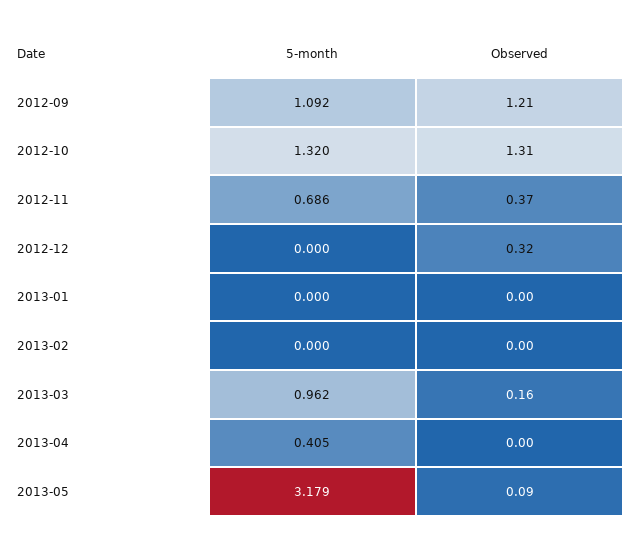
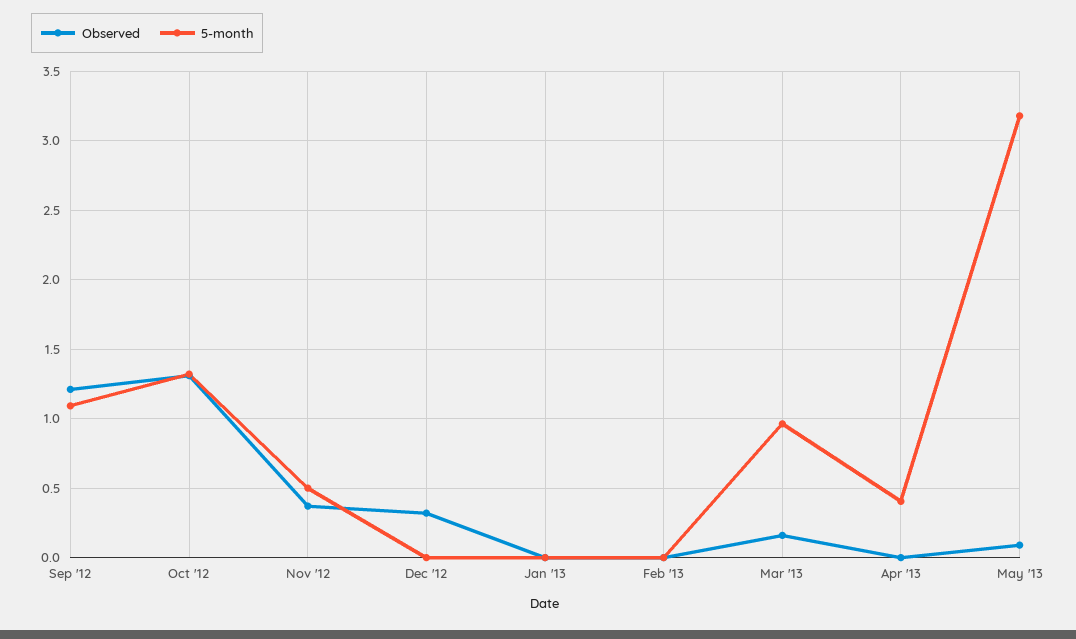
5-month, 2012-11: 0.686 -> 0.5

